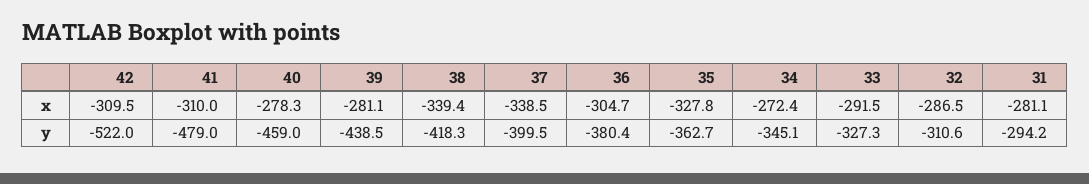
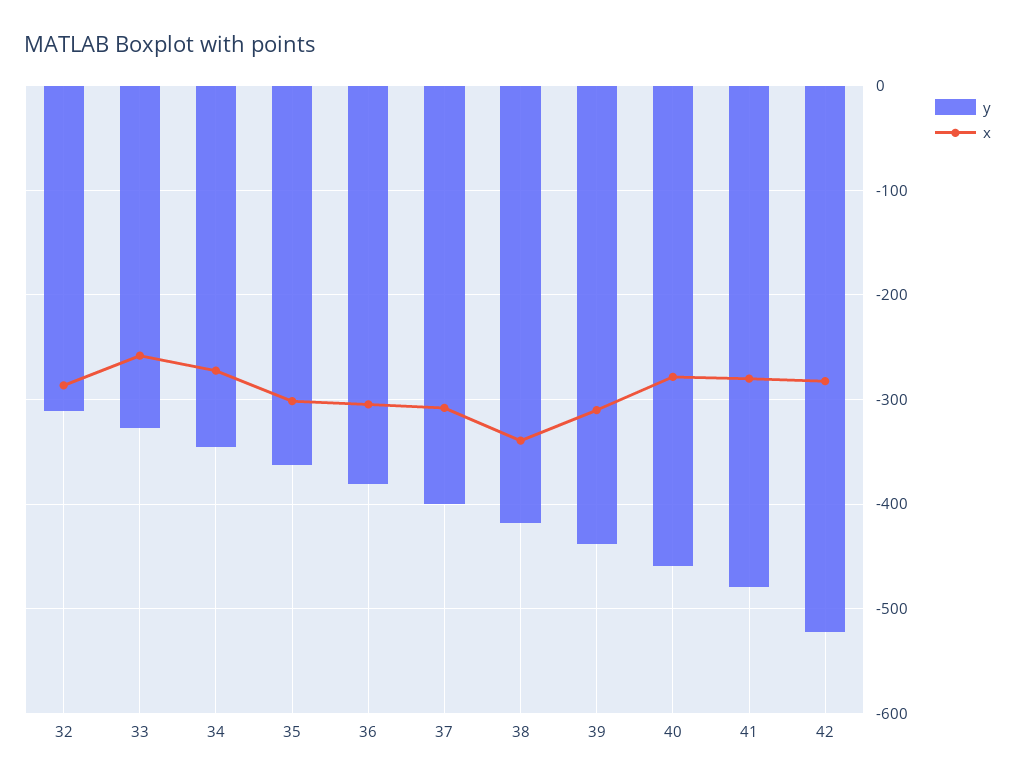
x, 42: -309.5 -> -280
x, 41: -310 -> -280
x, 39: -281.1 -> -310
x, 37: -338.5 -> -310
x, 35: -327.8 -> -300
x, 33: -291.5 -> -260
x, 31: -281.1 -> none
y, 31: -294.2 -> none

